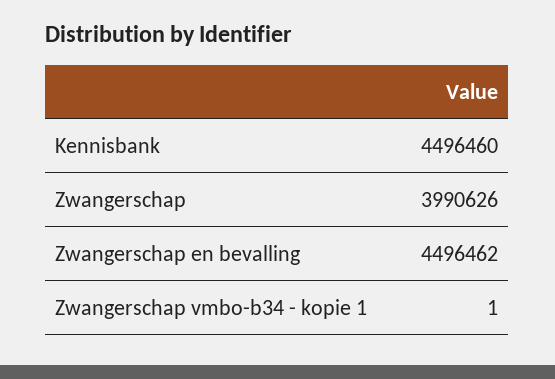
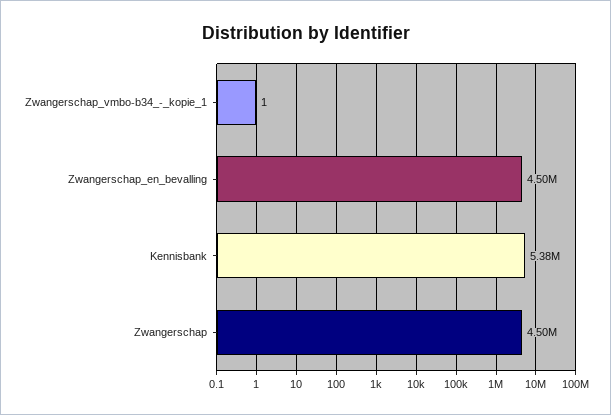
Kennisbank: 4496460 -> 5380000
Zwangerschap: 3990626 -> 4500000

